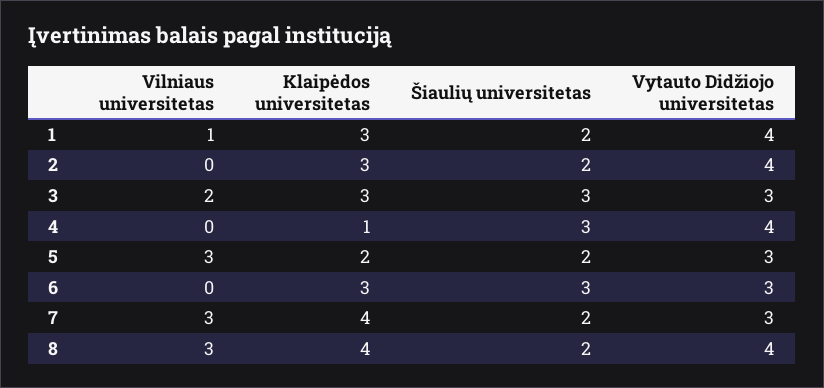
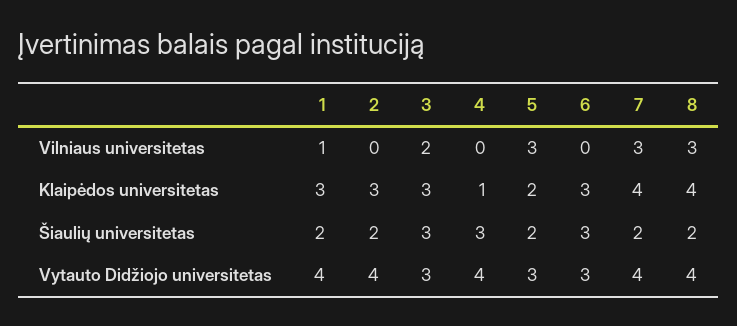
Vytauto Didžiojo universitetas, 7: 3 -> 4

